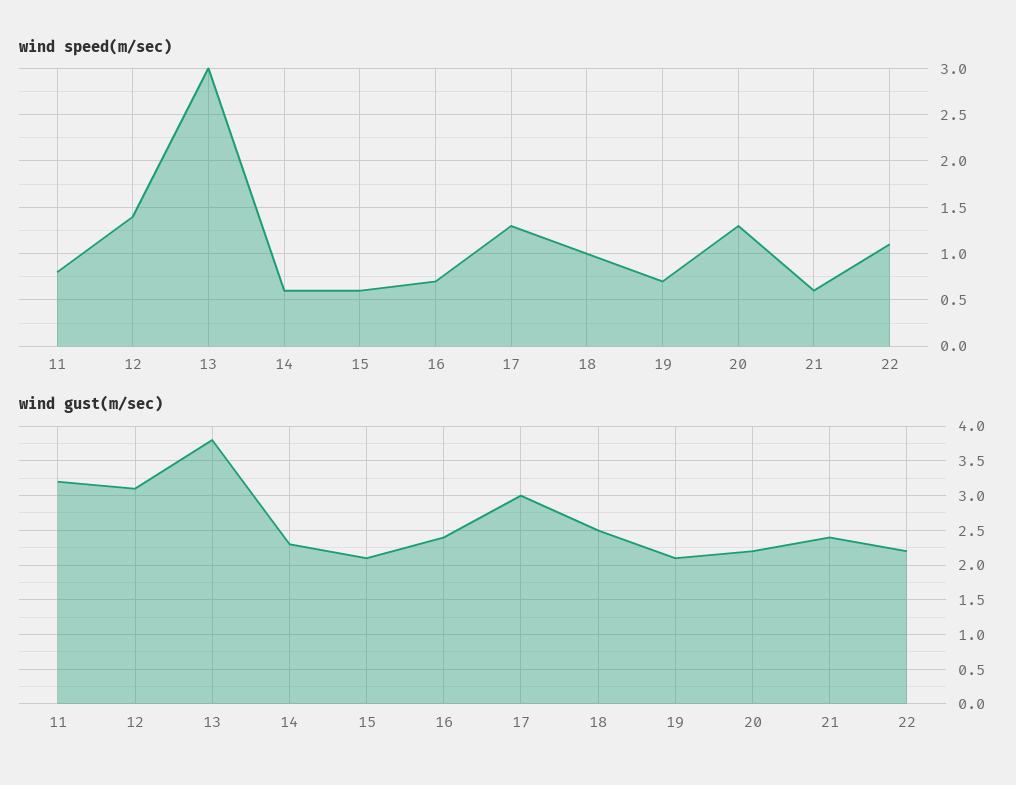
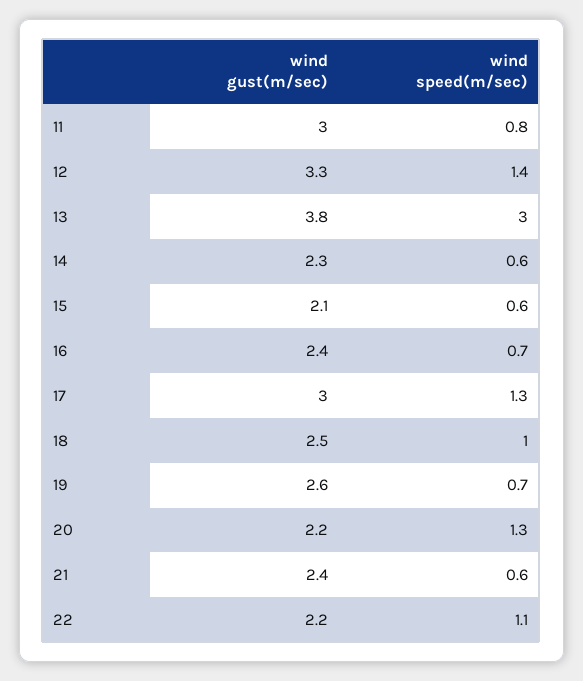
wind gust(m/sec), 11: 3.2 -> 3
wind gust(m/sec), 12: 3.1 -> 3.3
wind gust(m/sec), 19: 2.1 -> 2.6

